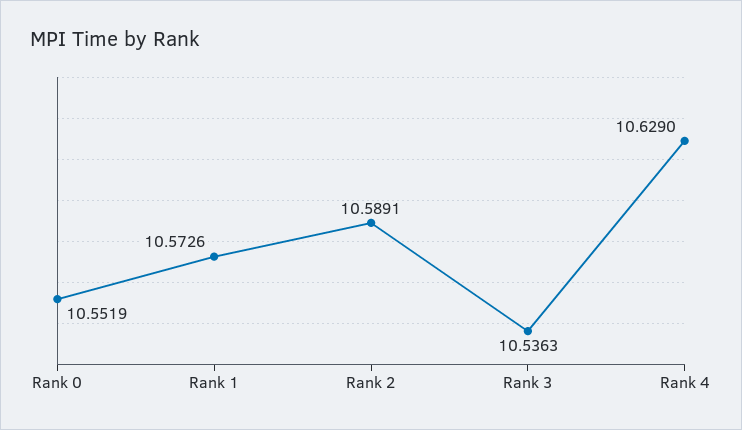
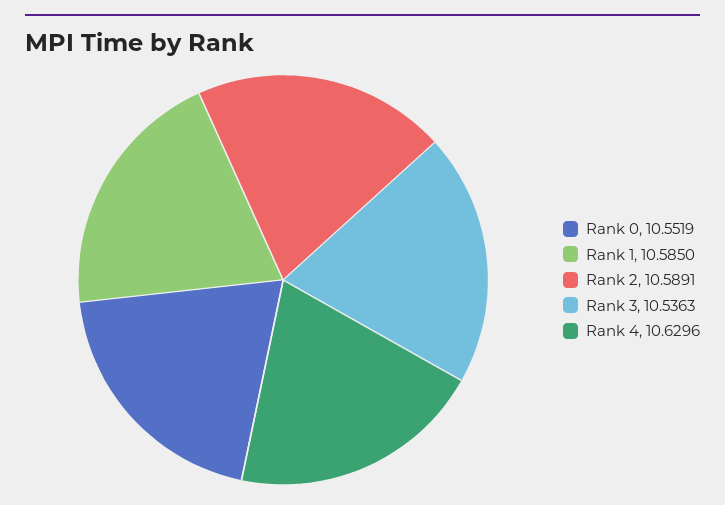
Rank 1: 10.5726 -> 10.585
Rank 4: 10.629 -> 10.6296

